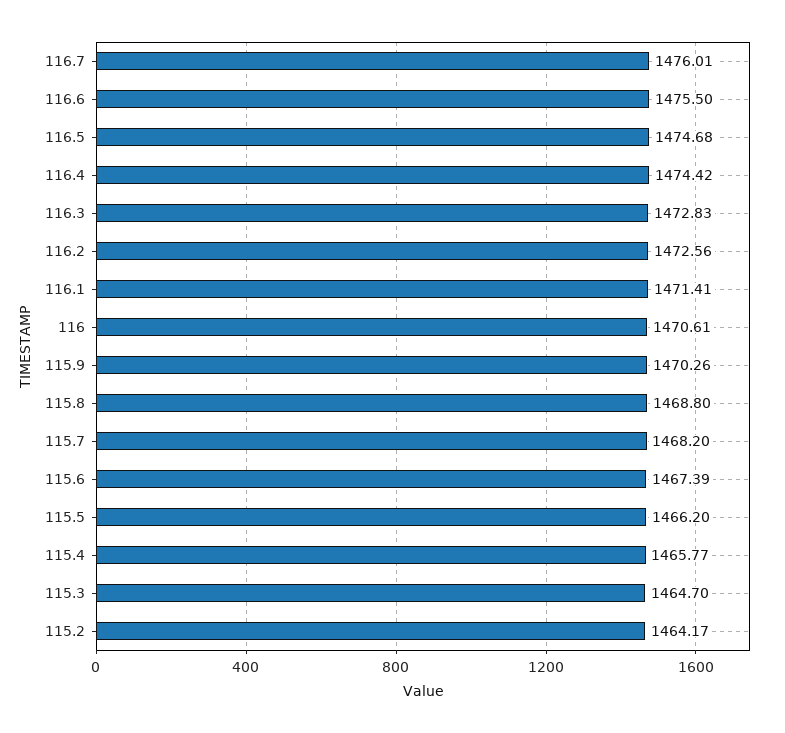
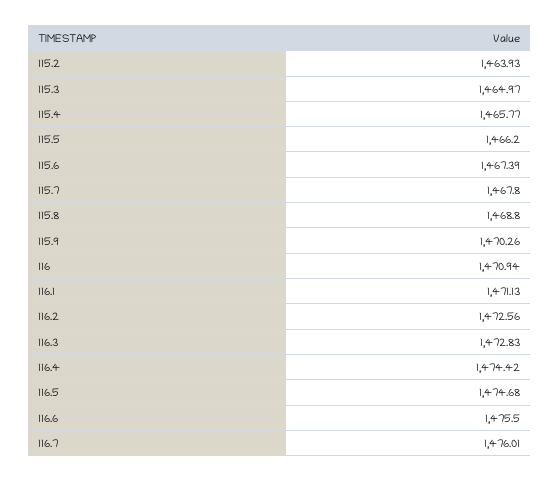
116.1: 1471.41 -> 1471.13
116: 1470.61 -> 1470.94
115.7: 1468.2 -> 1467.8
115.3: 1464.7 -> 1464.97
115.2: 1464.17 -> 1463.93

